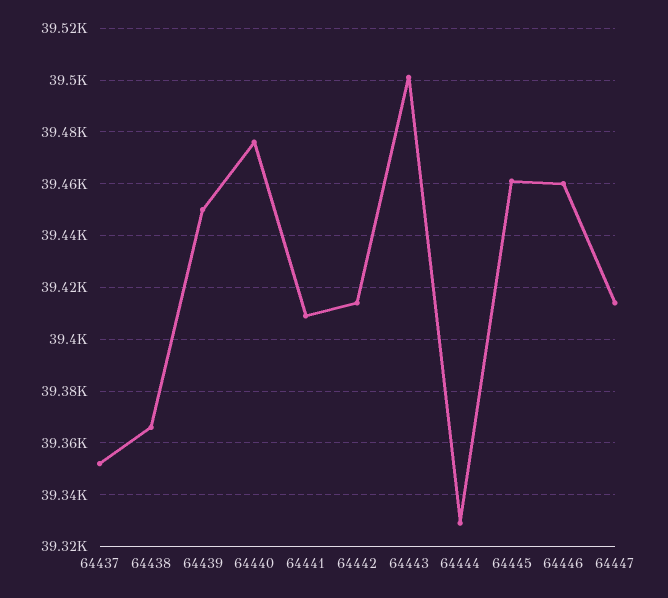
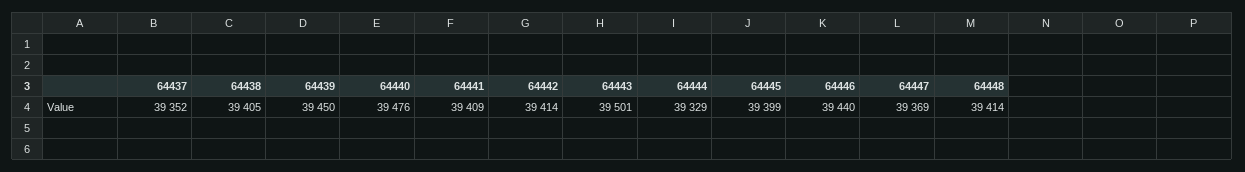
64438: 39365 -> 39405
64445: 39460 -> 39399
64446: 39460 -> 39440
64447: 39415 -> 39369
64448: none -> 39414

